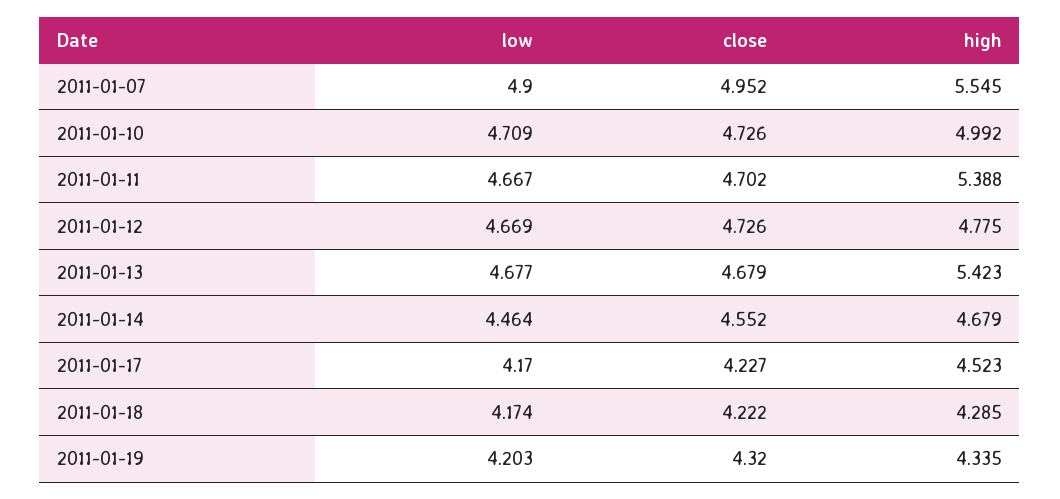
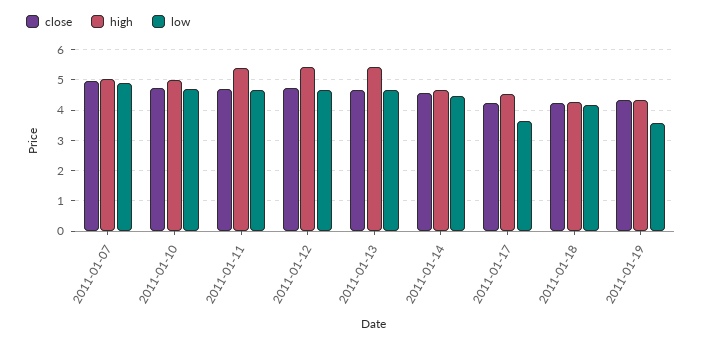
high, 2011-01-07: 5.545 -> 5
high, 2011-01-12: 4.775 -> 5.4
low, 2011-01-17: 4.17 -> 3.6
low, 2011-01-19: 4.203 -> 3.6

